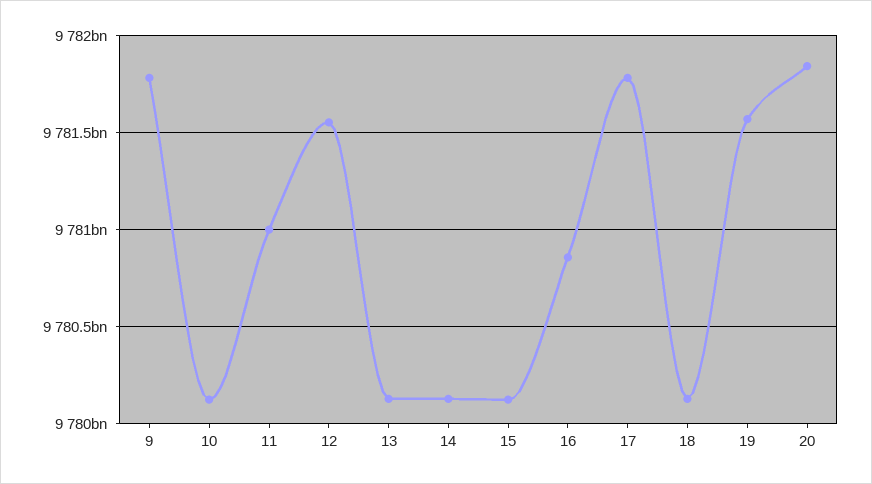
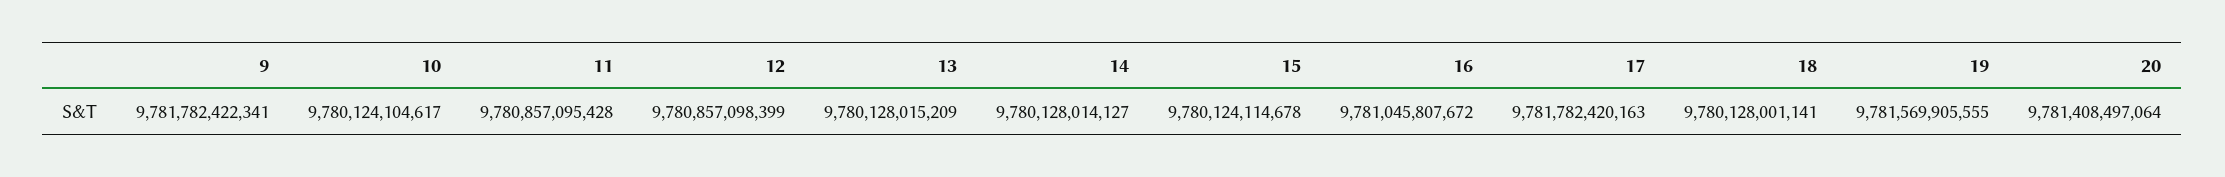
11: 9781000000000 -> 9780857095428
12: 9781550000000 -> 9780857098399
16: 9780850000000 -> 9781045807672
20: 9781850000000 -> 9781408497064

